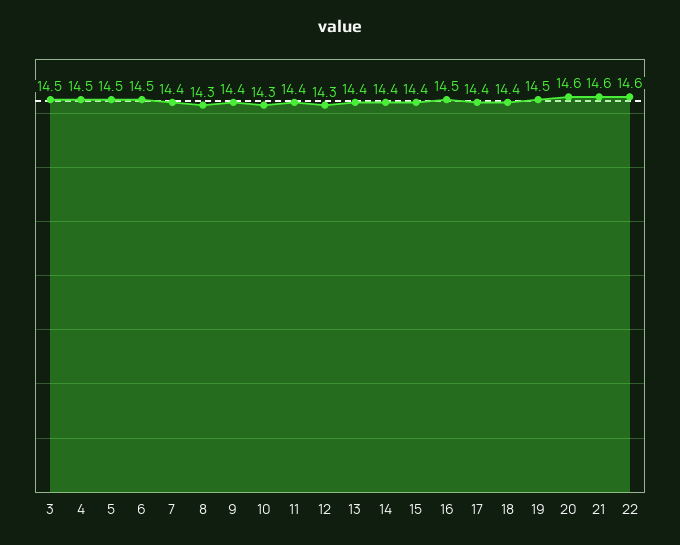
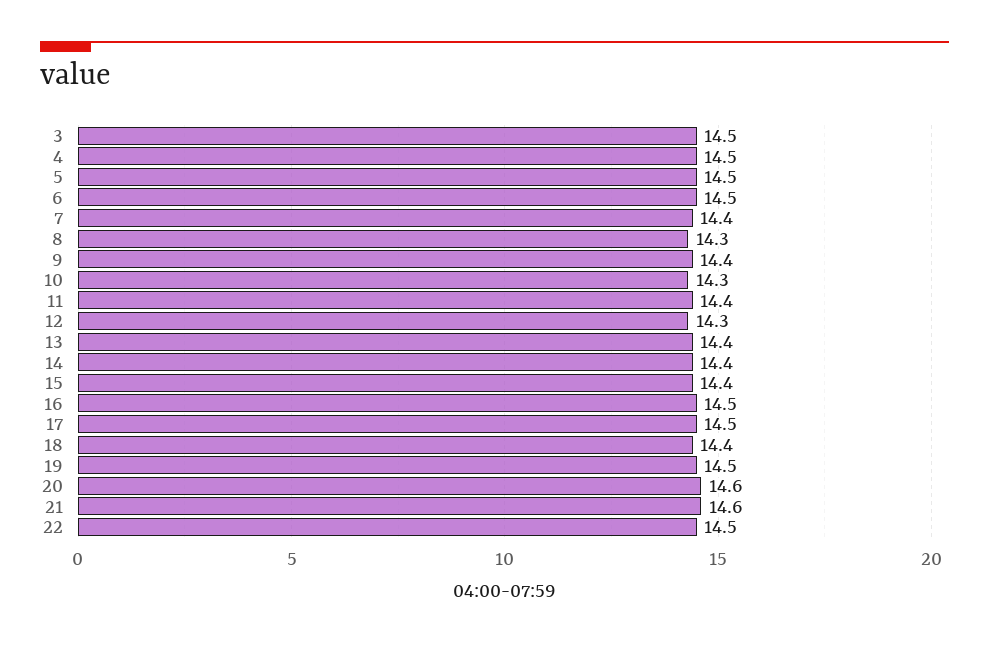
17: 14.4 -> 14.5
22: 14.6 -> 14.5

